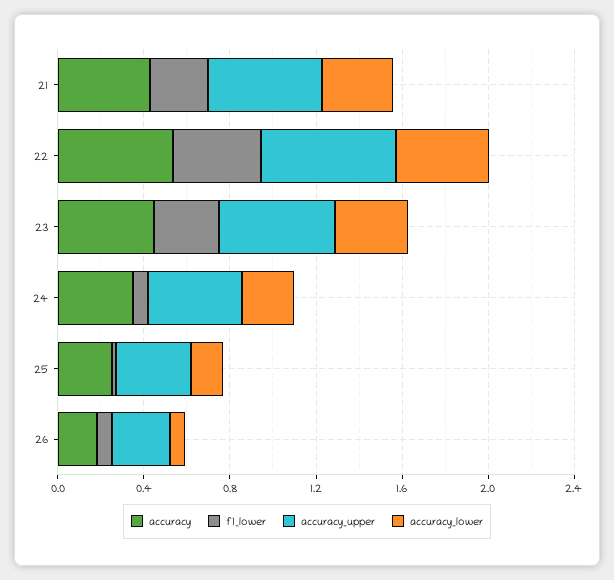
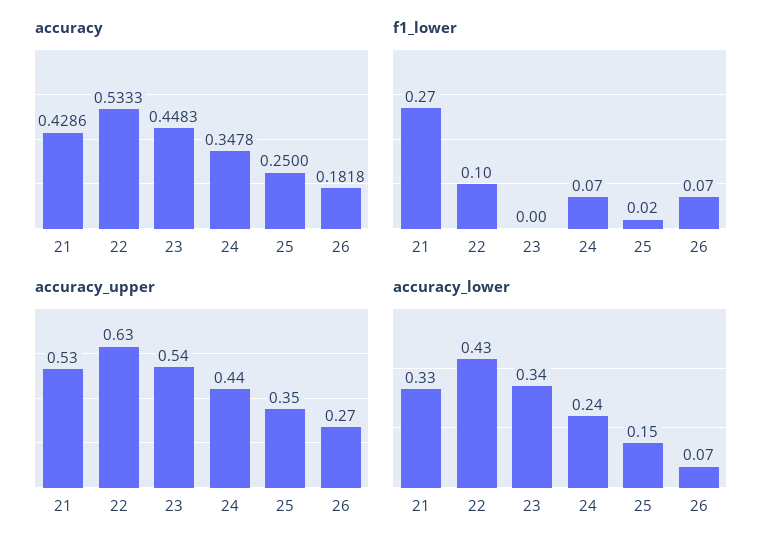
f1_lower, 22: 0.4 -> 0.1
f1_lower, 23: 0.3 -> 0

